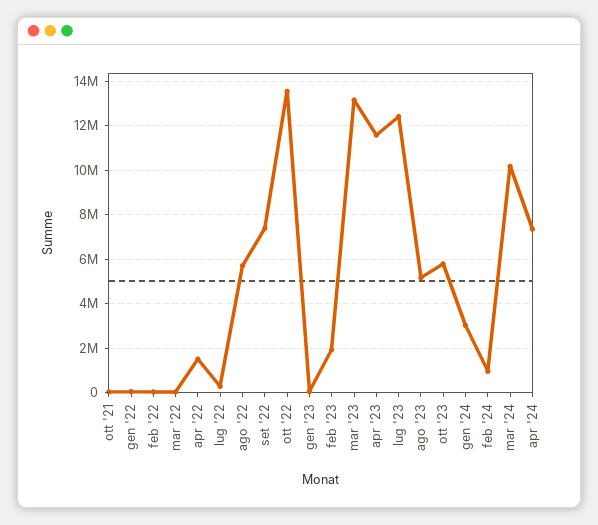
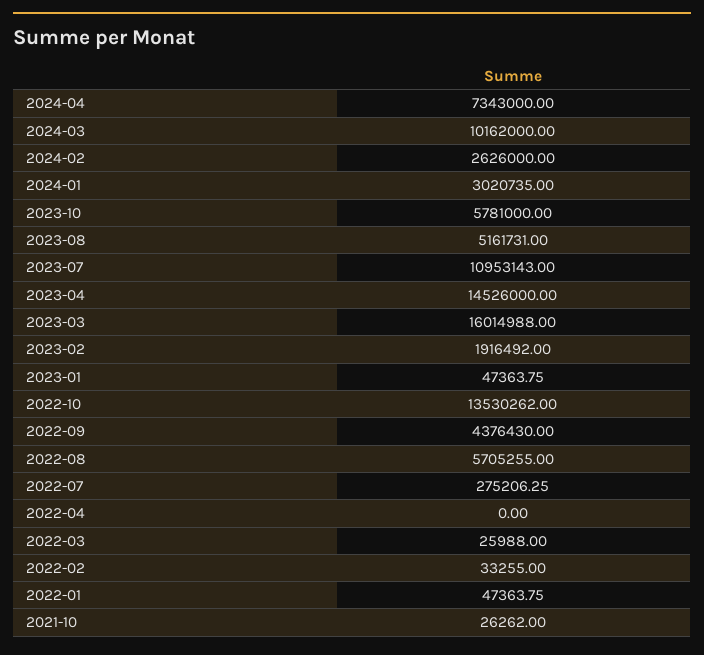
apr '22: 1500000 -> 0
set '22: 7500000 -> 4376430
mar '23: 13000000 -> 16014988
apr '23: 11500000 -> 14526000
lug '23: 12500000 -> 10953143
feb '24: 1000000 -> 2626000

